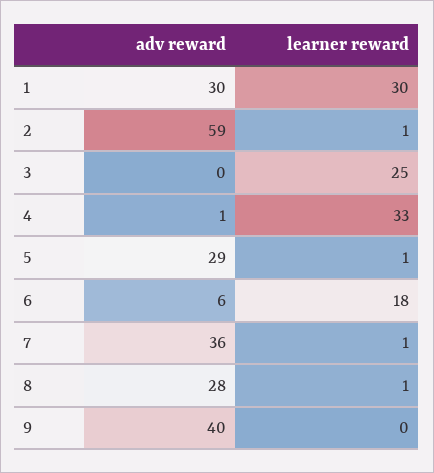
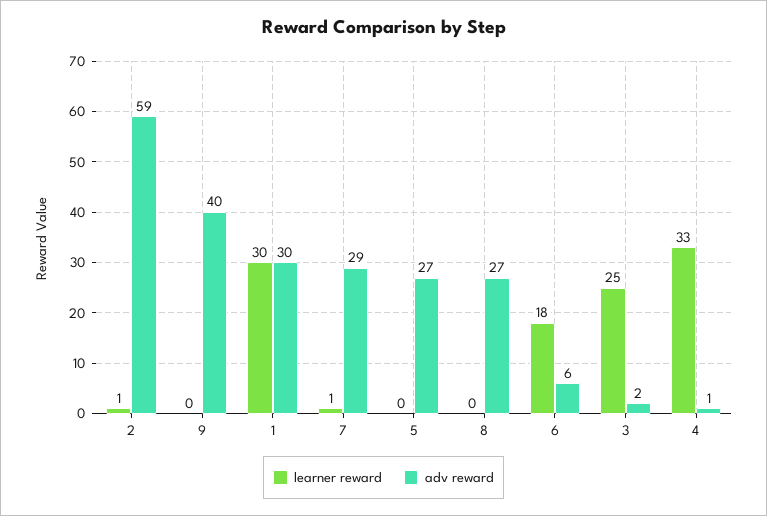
adv reward, 3: 0 -> 2
adv reward, 5: 29 -> 27
learner reward, 5: 1 -> 0
adv reward, 7: 36 -> 29
adv reward, 8: 28 -> 27
learner reward, 8: 1 -> 0

